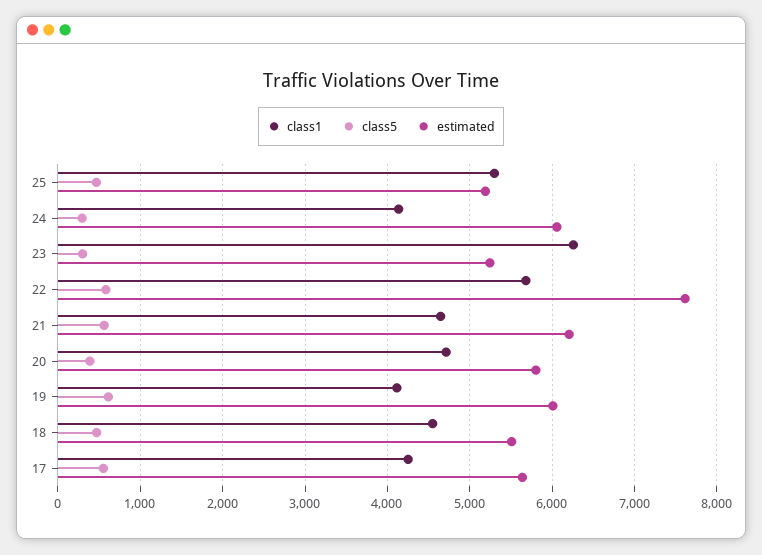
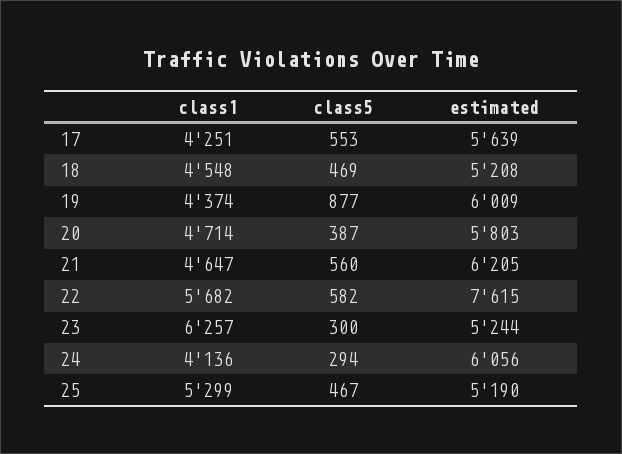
class1, 19: 4100 -> 4374
class5, 19: 600 -> 877
estimated, 18: 5500 -> 5208

